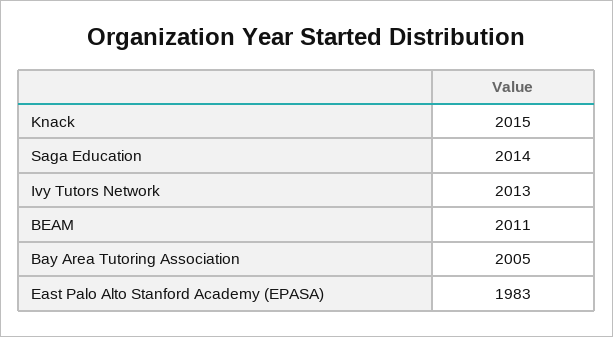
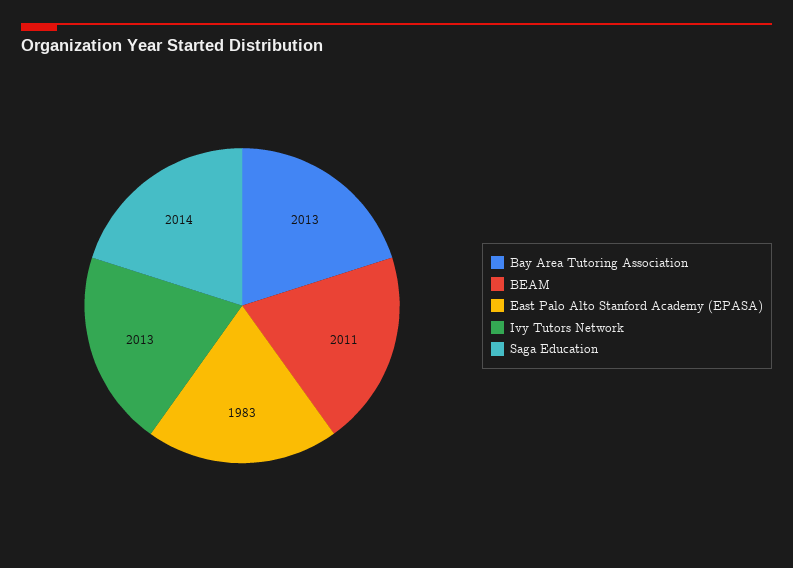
Knack: 2015 -> none
Bay Area Tutoring Association: 2005 -> 2013

